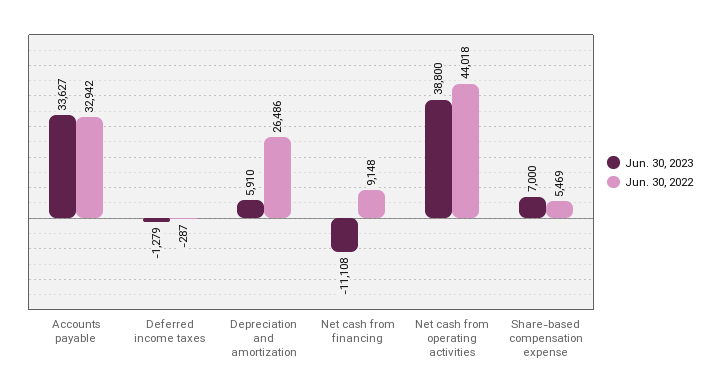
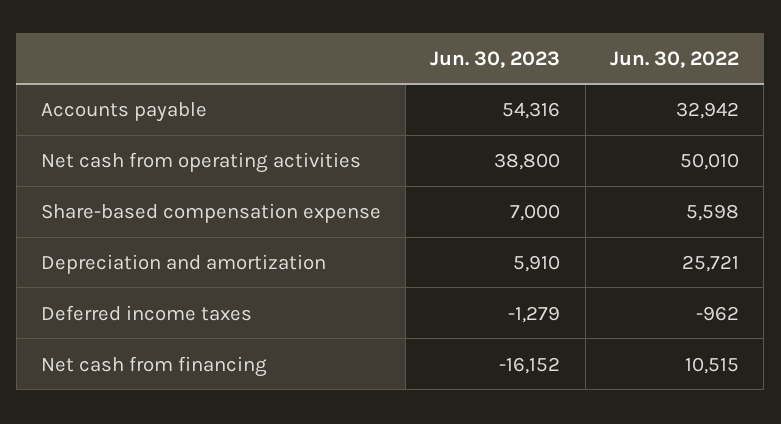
Jun. 30, 2023, Accounts payable: 33627 -> 54316
Jun. 30, 2022, Deferred income taxes: -287 -> -962
Jun. 30, 2022, Depreciation and amortization: 26486 -> 25721
Jun. 30, 2023, Net cash from financing: -11108 -> -16152
Jun. 30, 2022, Net cash from financing: 9148 -> 10515
Jun. 30, 2022, Net cash from operating activities: 44018 -> 50010
Jun. 30, 2022, Share-based compensation expense: 5469 -> 5598

